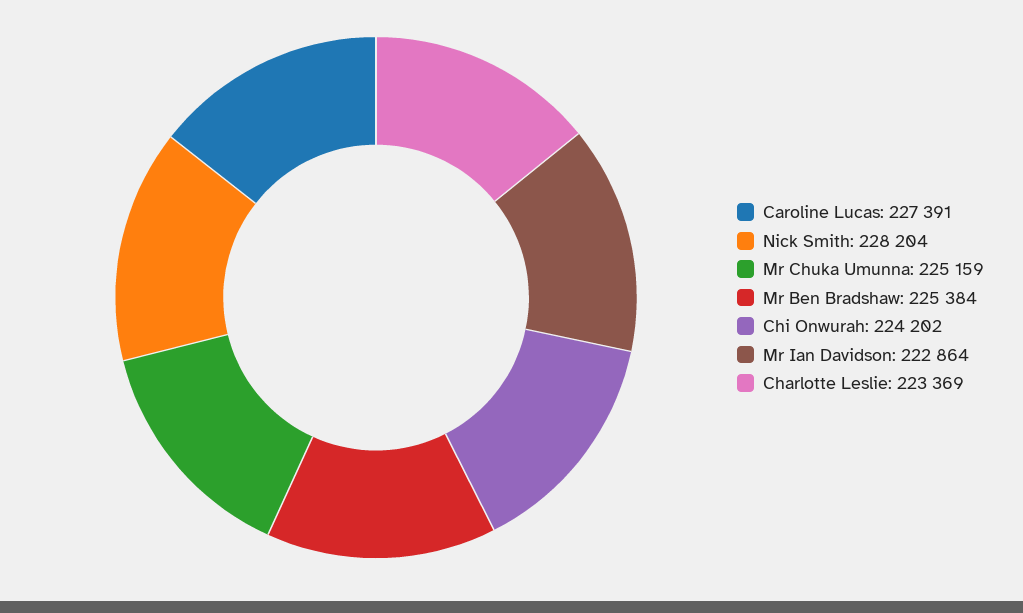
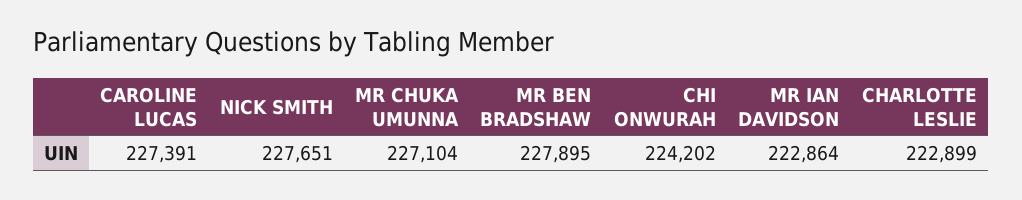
Nick Smith: 228204 -> 227651
Mr Chuka Umunna: 225159 -> 227104
Mr Ben Bradshaw: 225384 -> 227895
Charlotte Leslie: 223369 -> 222899

